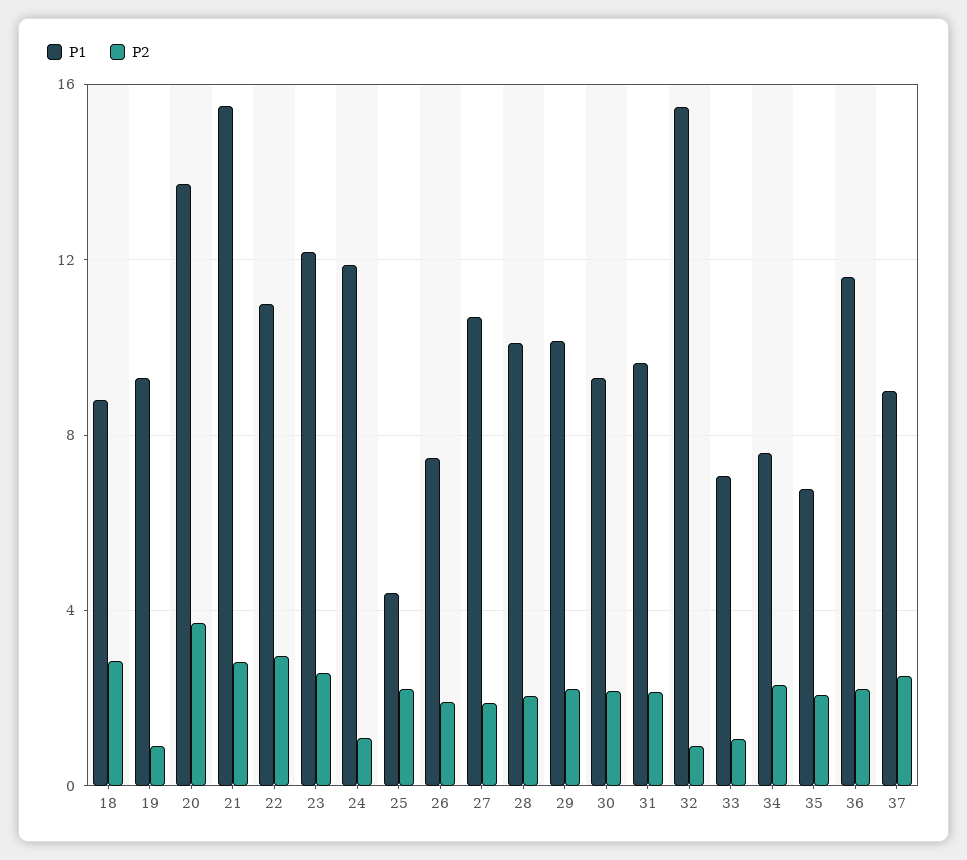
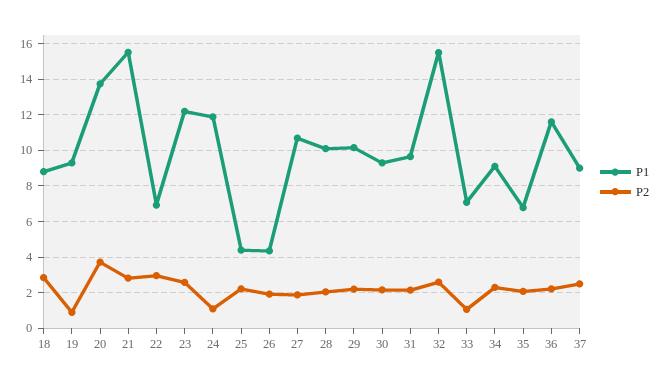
P1, 22: 11 -> 7
P1, 26: 7.5 -> 4.5
P2, 32: 1 -> 2.5
P1, 34: 7.5 -> 9

